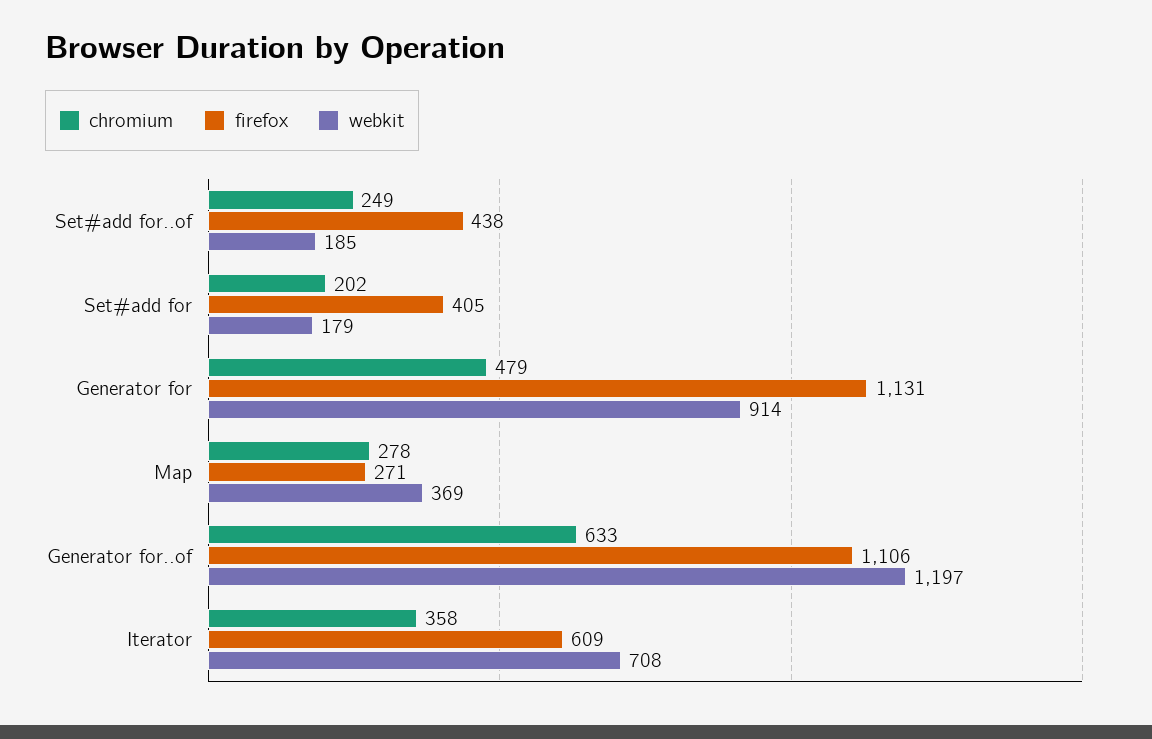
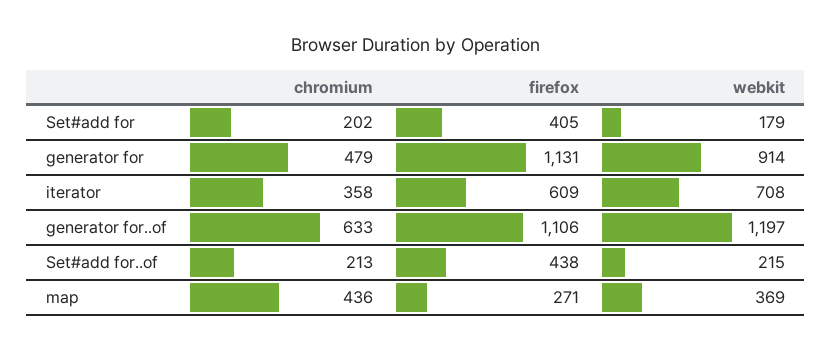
chromium, Set#add for..of: 249 -> 213
webkit, Set#add for..of: 185 -> 215
chromium, Map: 278 -> 436

